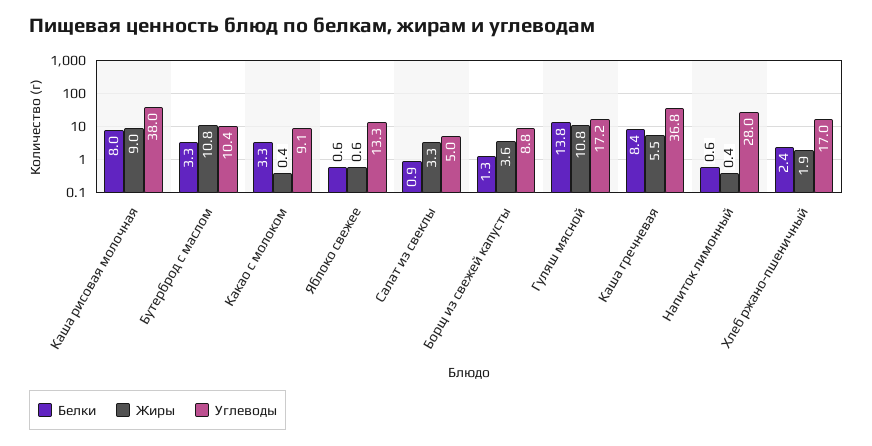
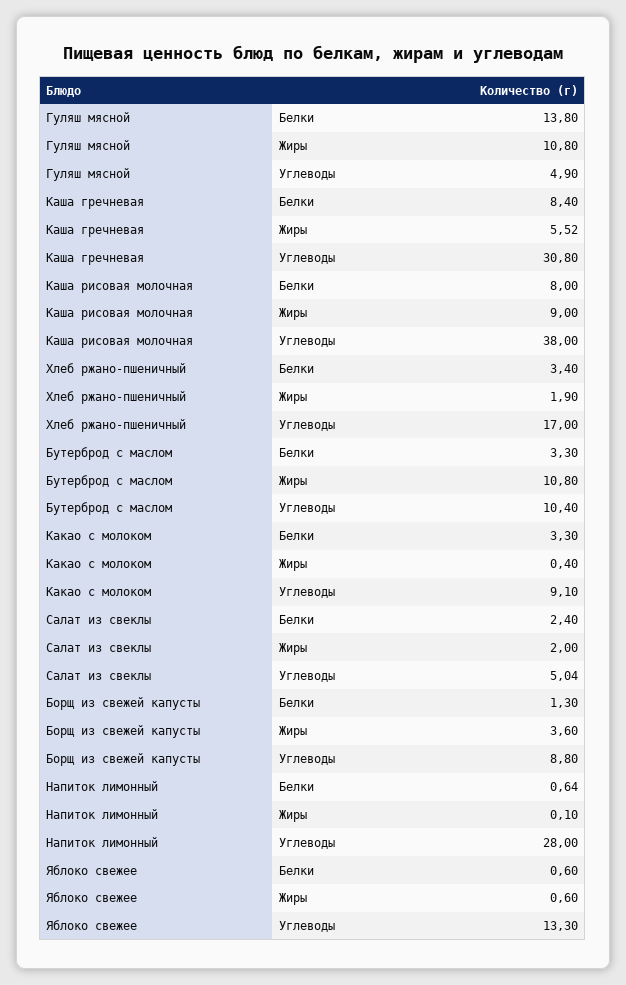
Белки, Салат из свеклы: 0.9 -> 2.4
Жиры, Салат из свеклы: 3.3 -> 2
Углеводы, Гуляш мясной: 17.2 -> 4.9
Углеводы, Каша гречневая: 36.8 -> 30.8
Жиры, Напиток лимонный: 0.4 -> 0.1
Белки, Хлеб ржано-пшеничный: 2.4 -> 3.4

